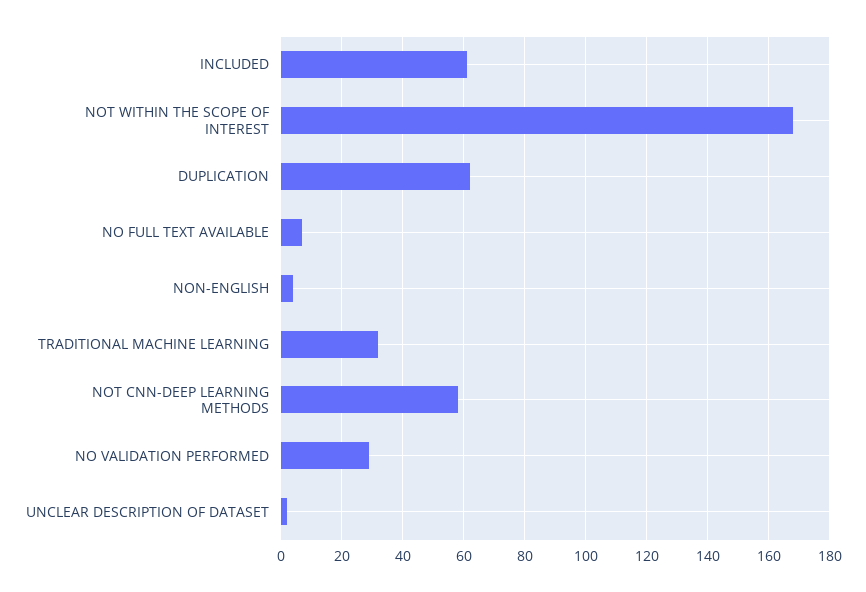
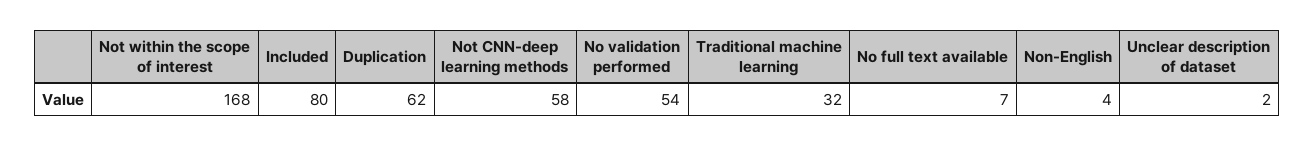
INCLUDED: 60 -> 80
NO VALIDATION PERFORMED: 30 -> 54

